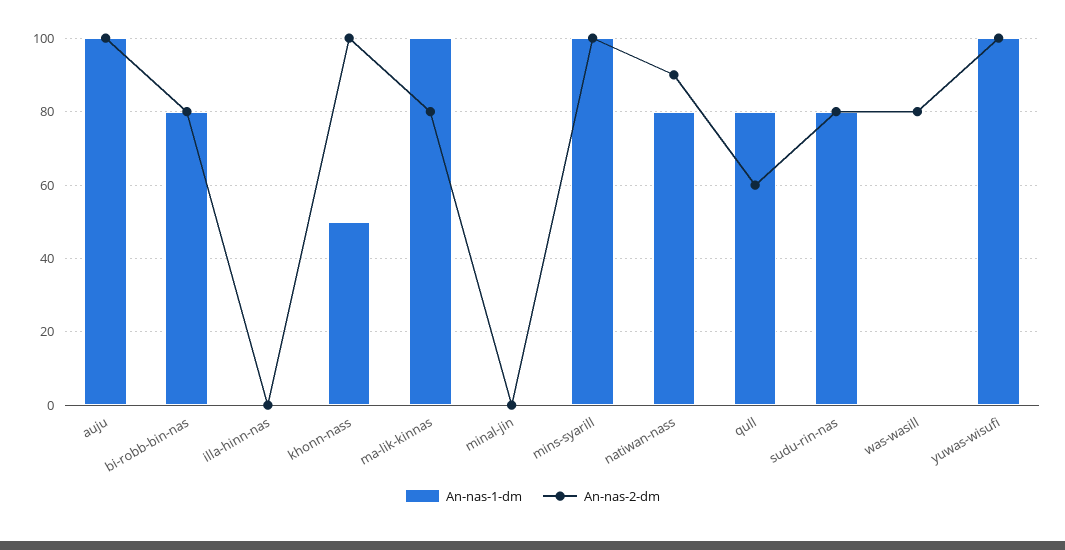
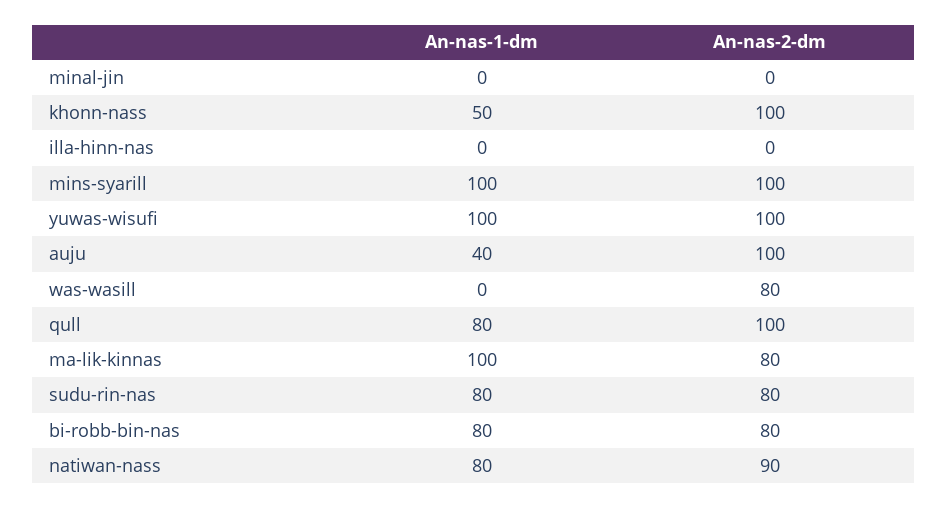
An-nas-1-dm, auju: 100 -> 40
An-nas-2-dm, qull: 60 -> 100

